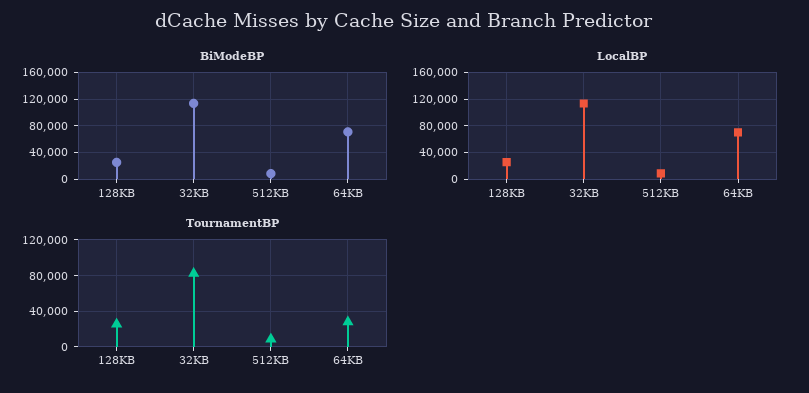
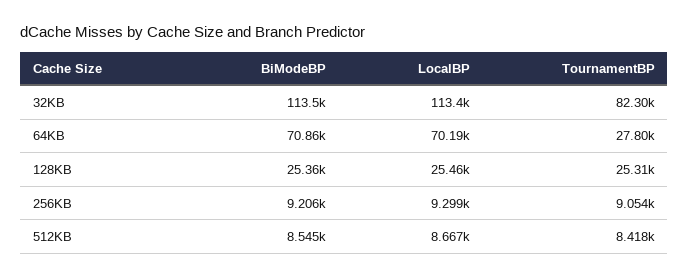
BiModeBP, 256KB: none -> 9206
LocalBP, 256KB: none -> 9299
TournamentBP, 256KB: none -> 9054

